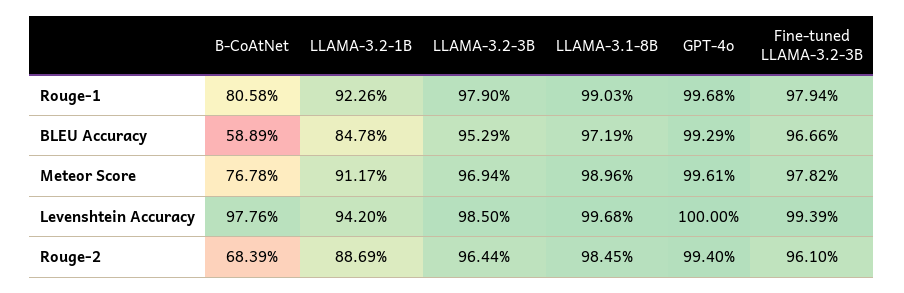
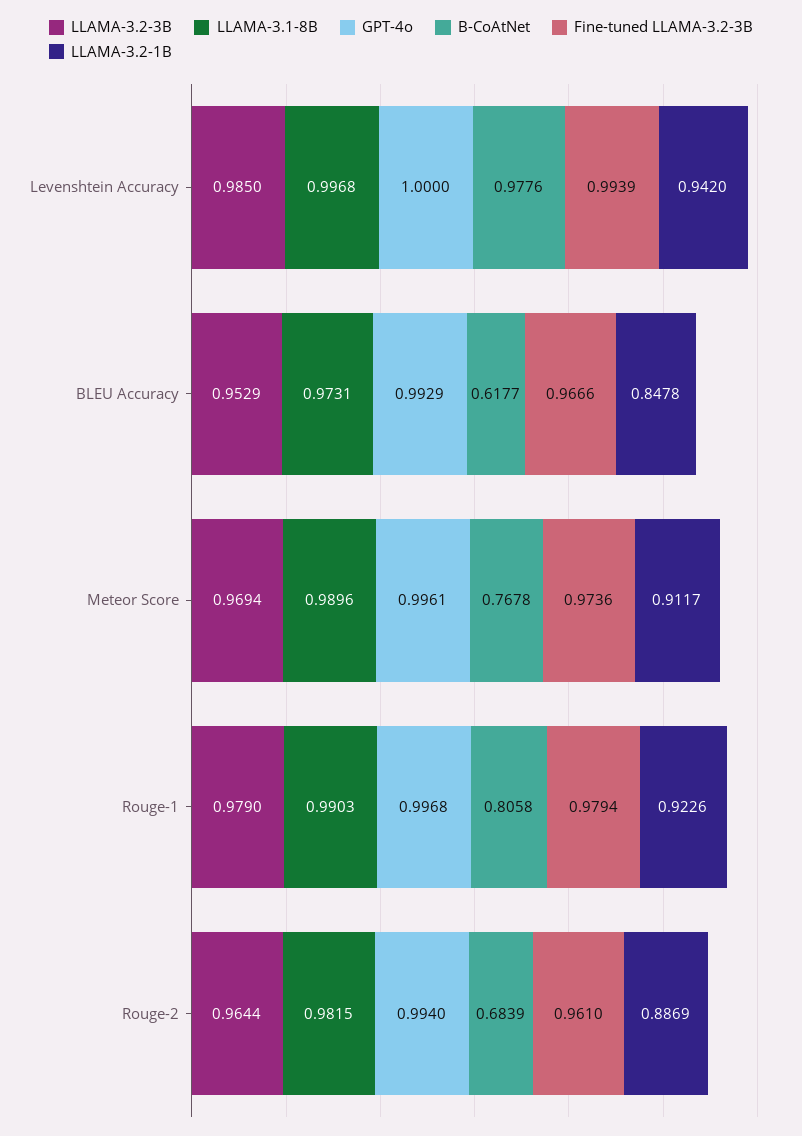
B-CoAtNet, BLEU Accuracy: 0.5889 -> 0.6177
LLAMA-3.1-8B, BLEU Accuracy: 0.9719 -> 0.9731
Fine-tuned LLAMA-3.2-3B, Meteor Score: 0.9782 -> 0.9736
LLAMA-3.1-8B, Rouge-2: 0.9845 -> 0.9815

